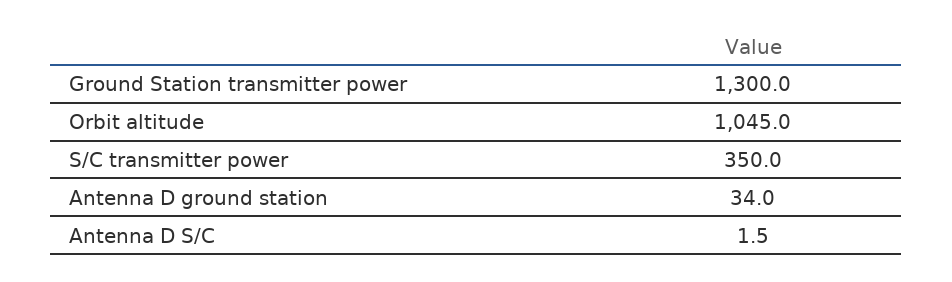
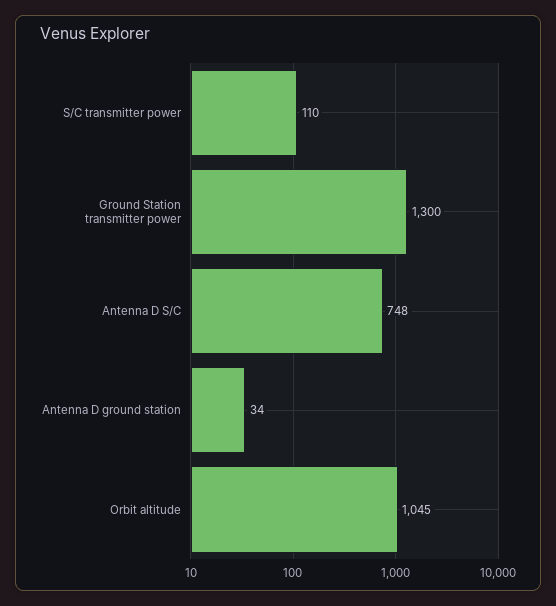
S/C transmitter power: 350 -> 110
Antenna D S/C: 1.5 -> 748

